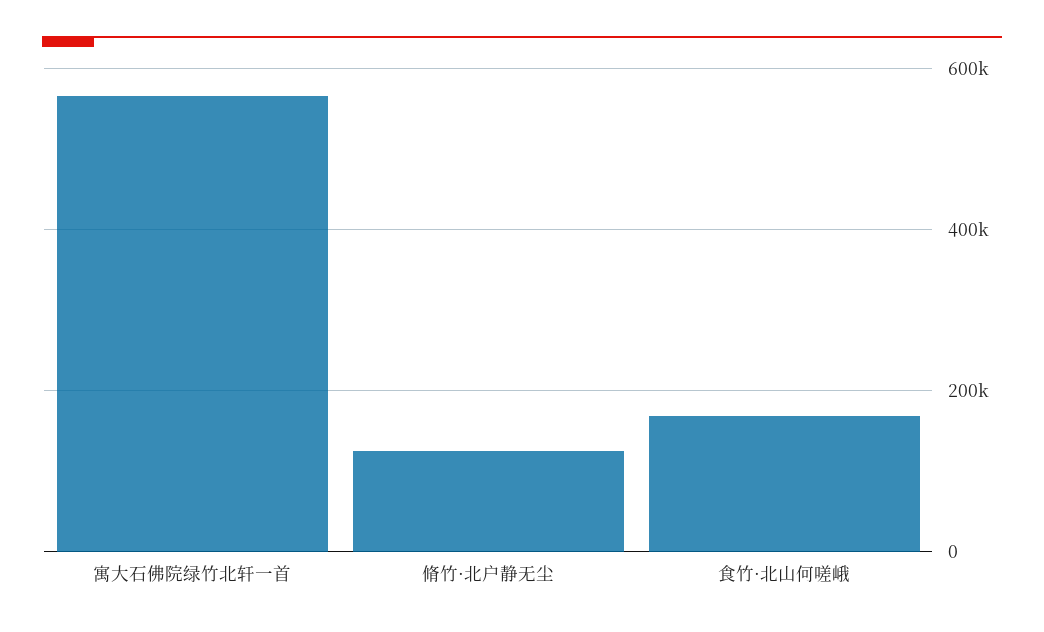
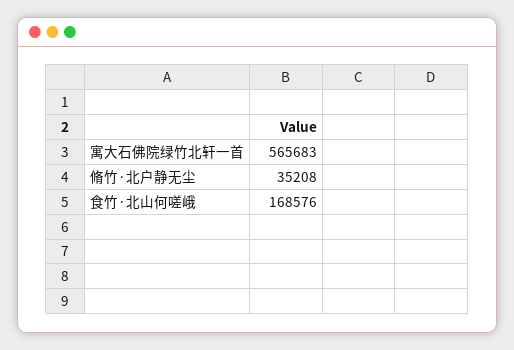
脩竹·北户静无尘: 120000 -> 35208

